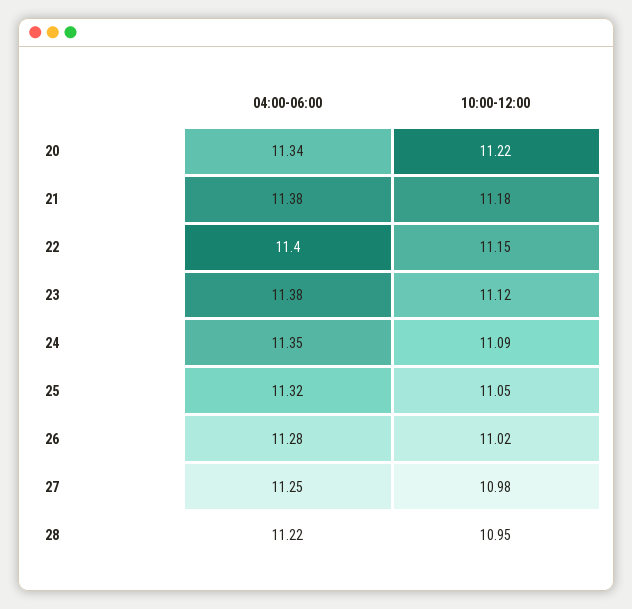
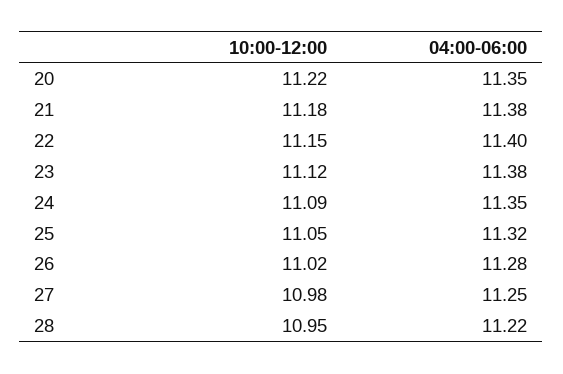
04:00-06:00, 20: 11.34 -> 11.35

